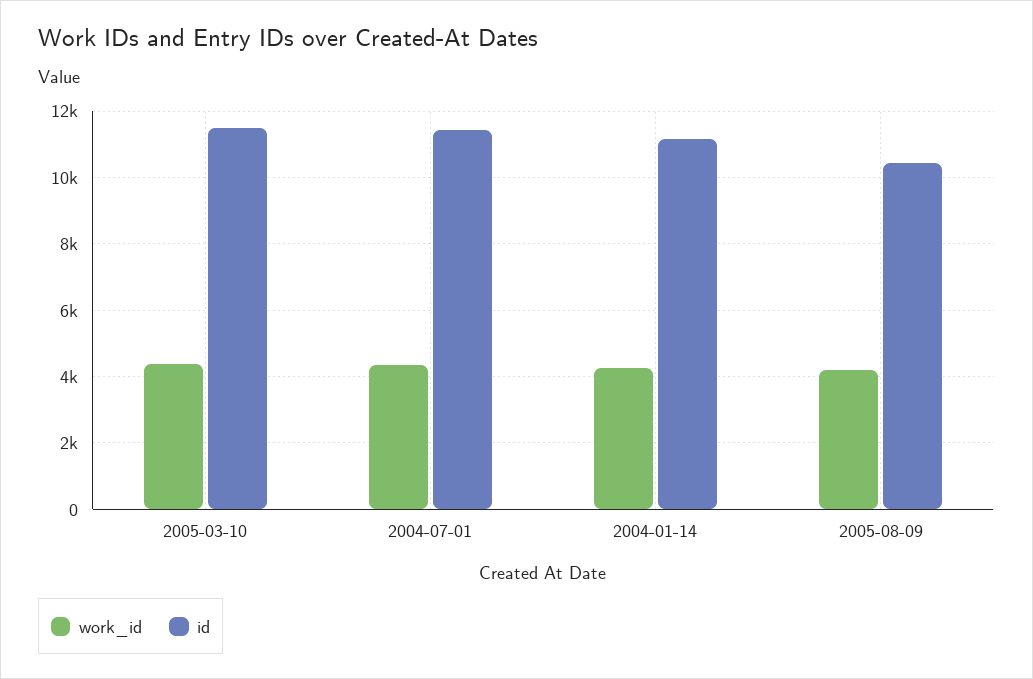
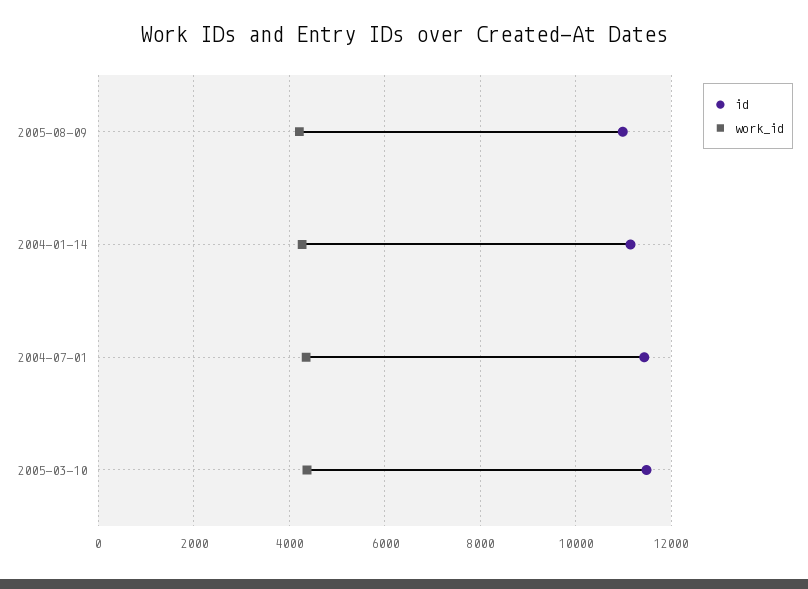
id, 2005-08-09: 10400 -> 11000

